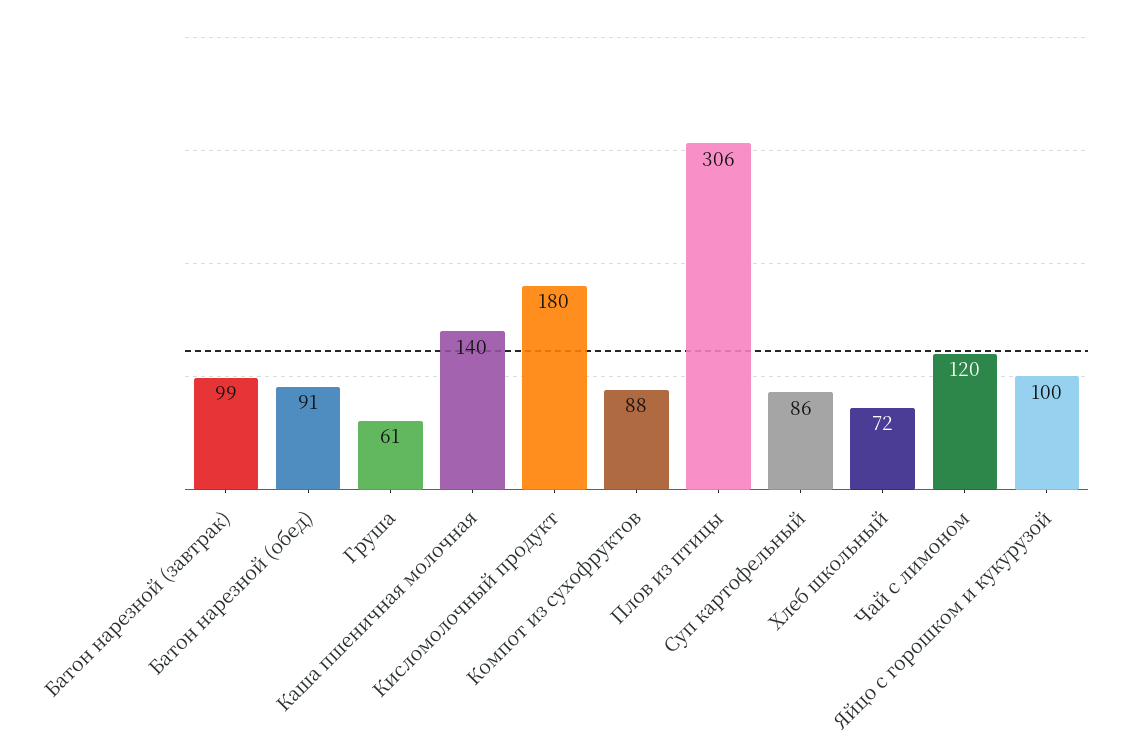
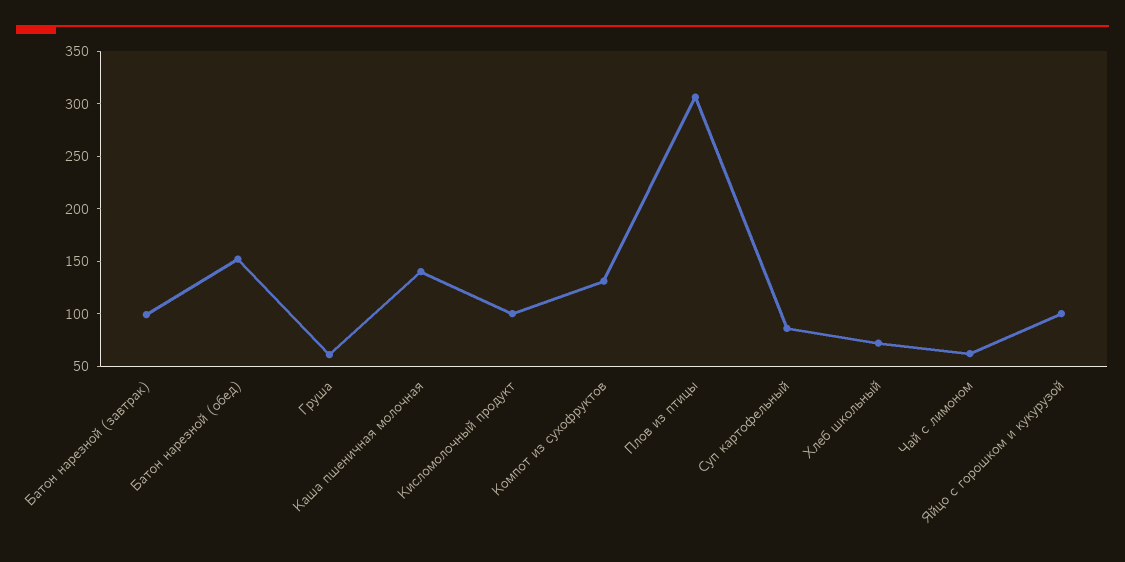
Батон нарезной (обед): 91 -> 150
Кисломолочный продукт: 180 -> 100
Компот из сухофруктов: 88 -> 130
Чай с лимоном: 120 -> 60

